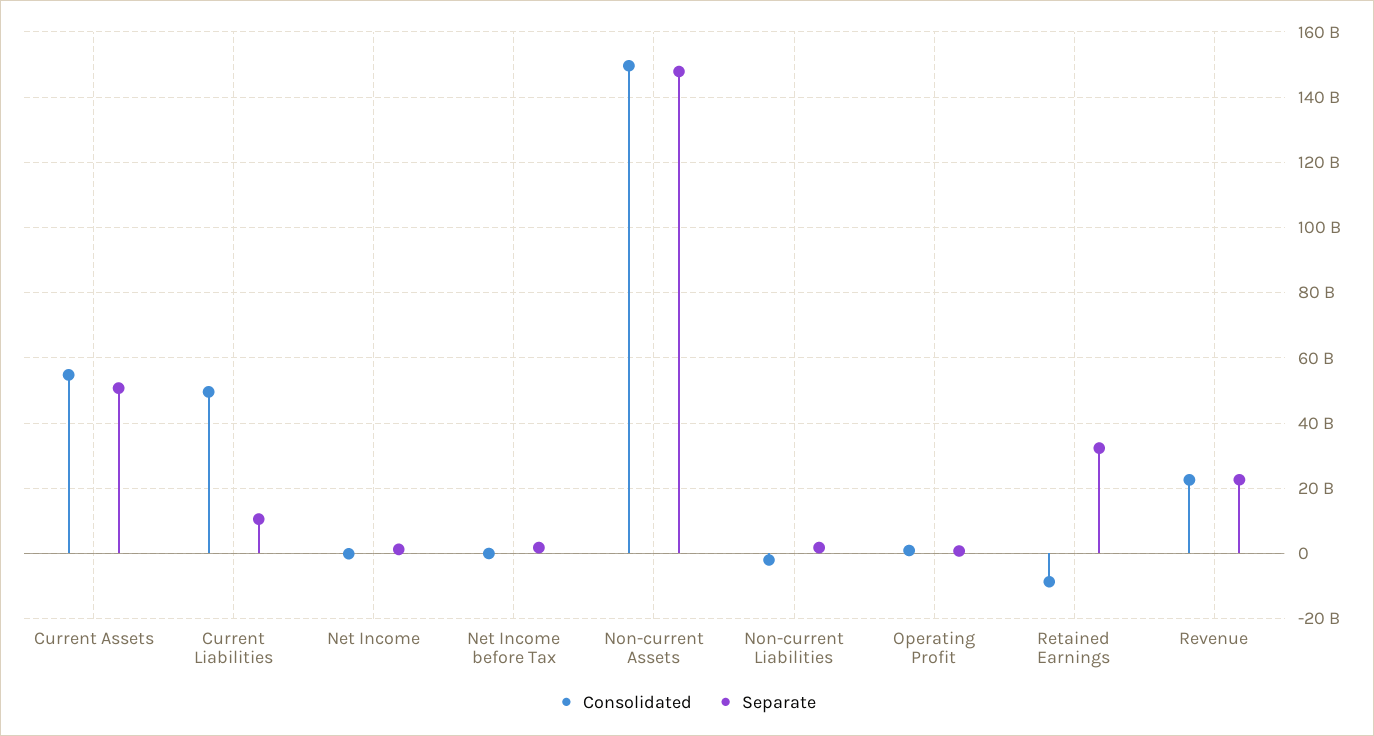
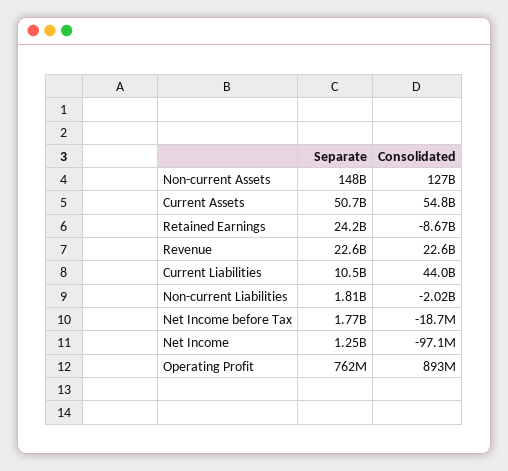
Consolidated, Current Liabilities: 50000000000 -> 44000000000
Consolidated, Non-current Assets: 150000000000 -> 127000000000
Separate, Retained Earnings: 32000000000 -> 24200000000

